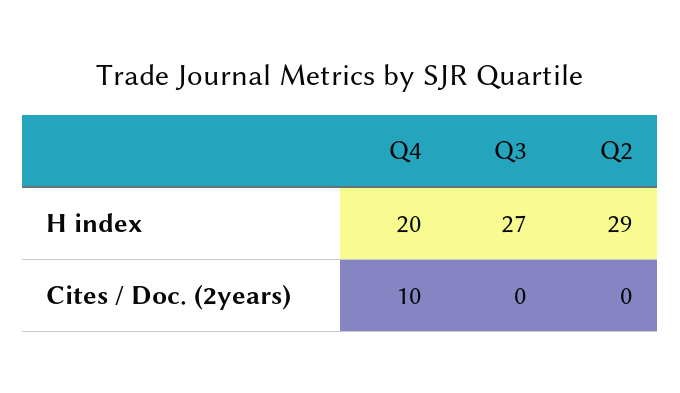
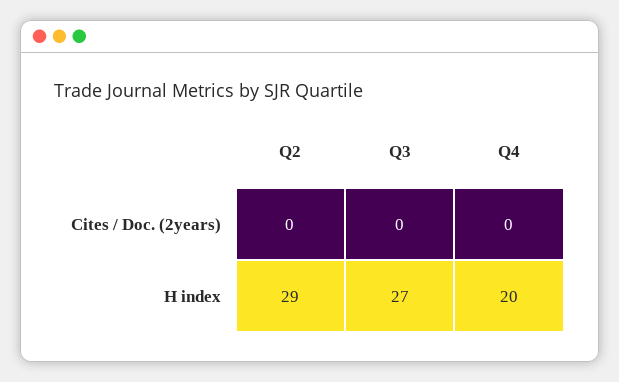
Q4, Cites / Doc. (2years): 10 -> 0

